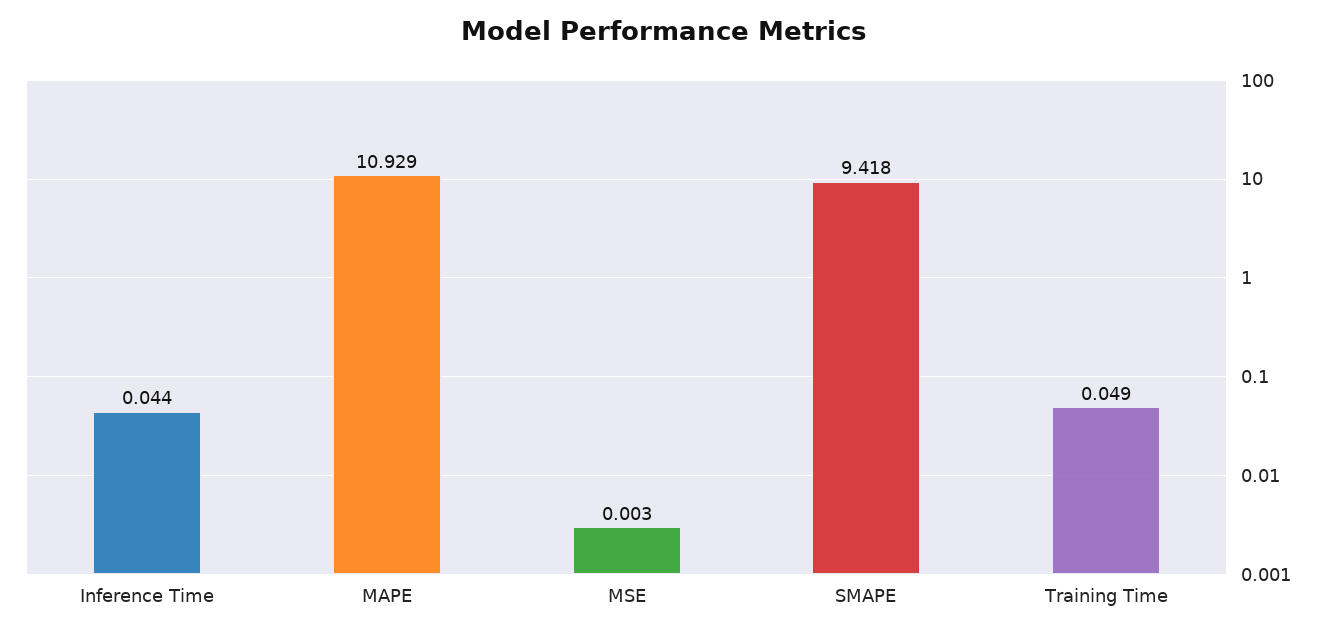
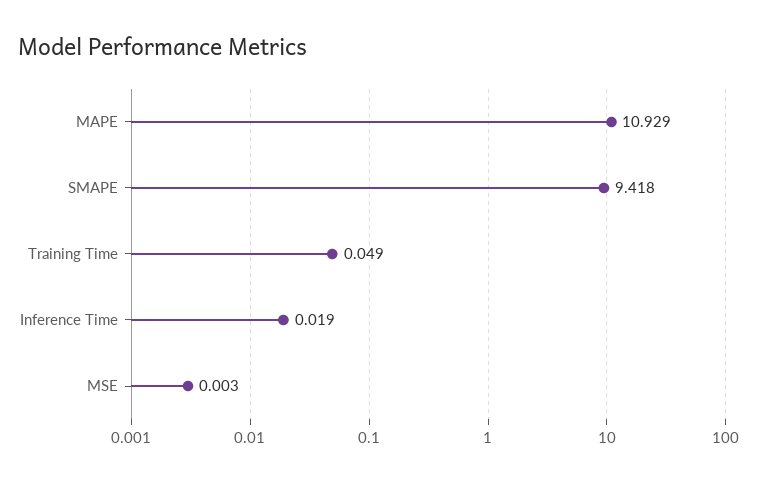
Inference Time: 0.044 -> 0.019

